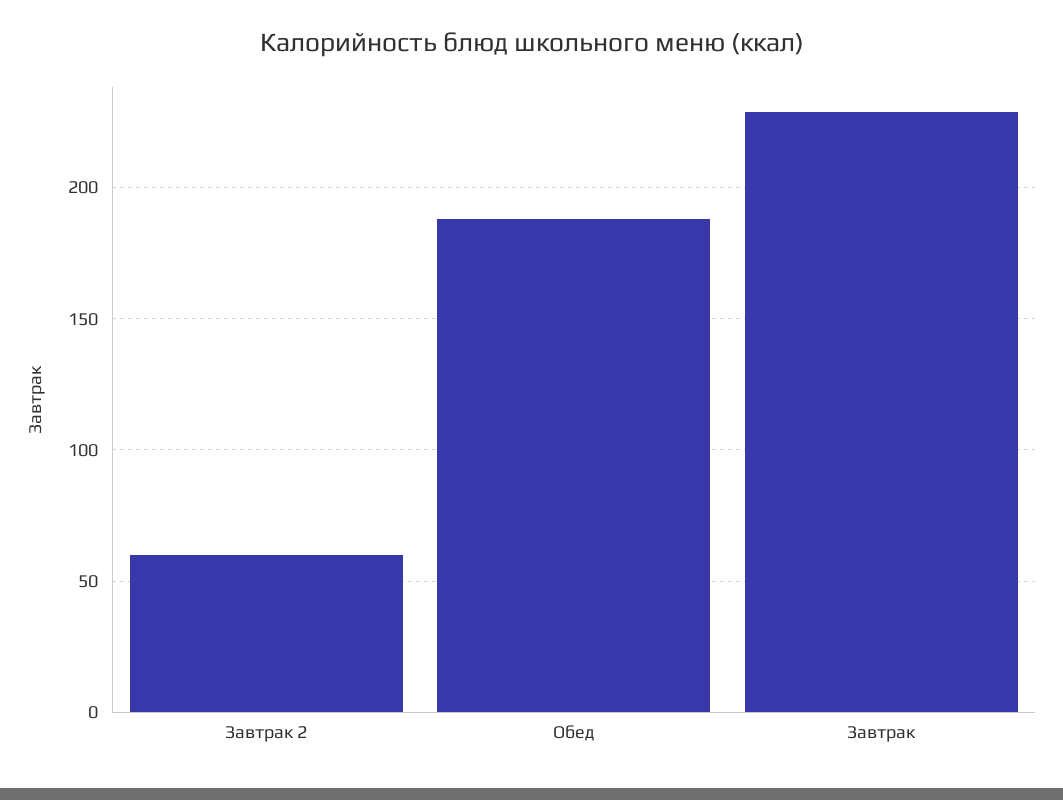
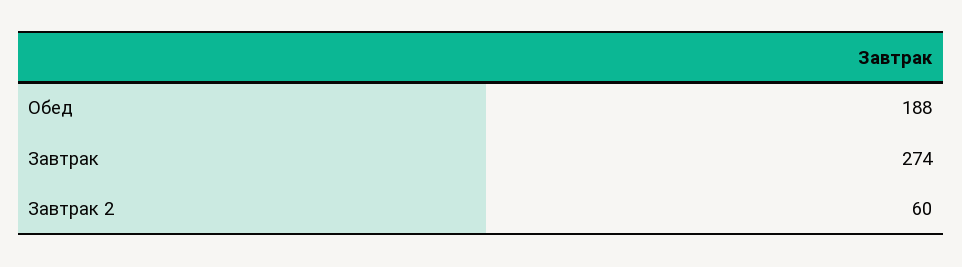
Завтрак: 230 -> 274

